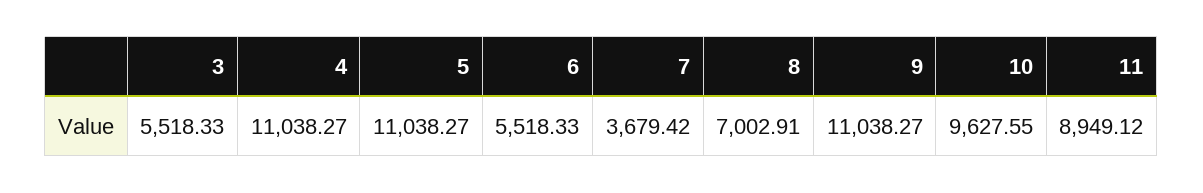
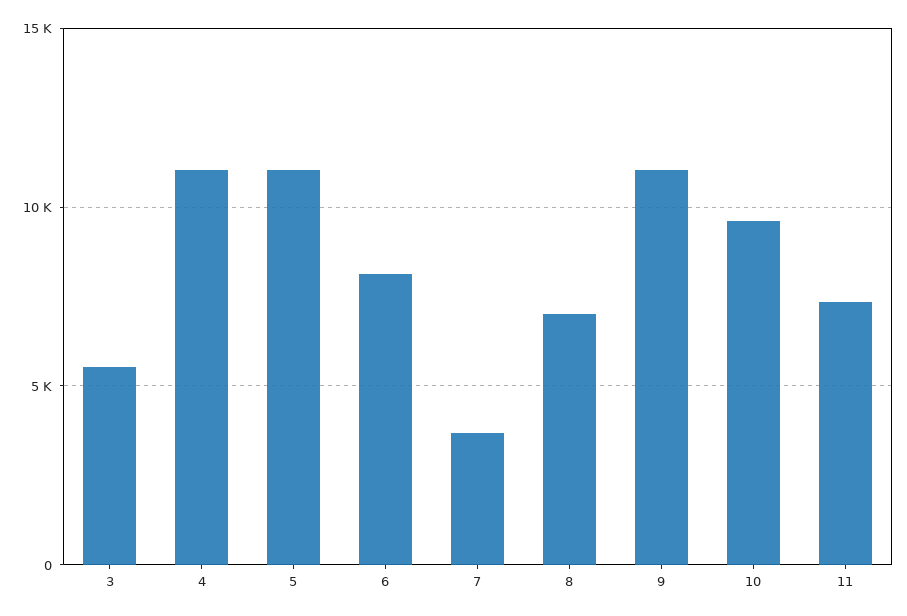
6: 5518.33 -> 8000
11: 8949.12 -> 7500

